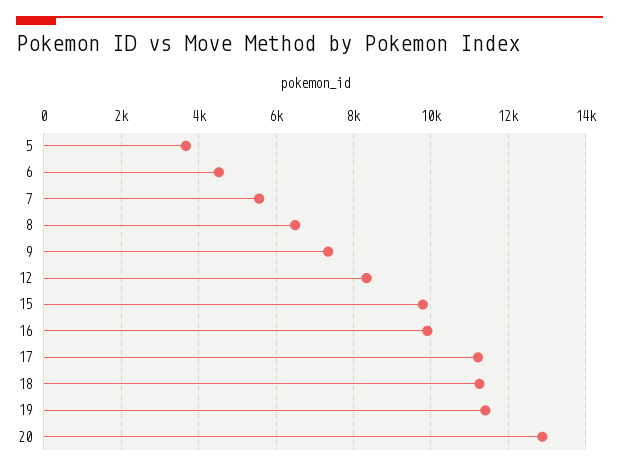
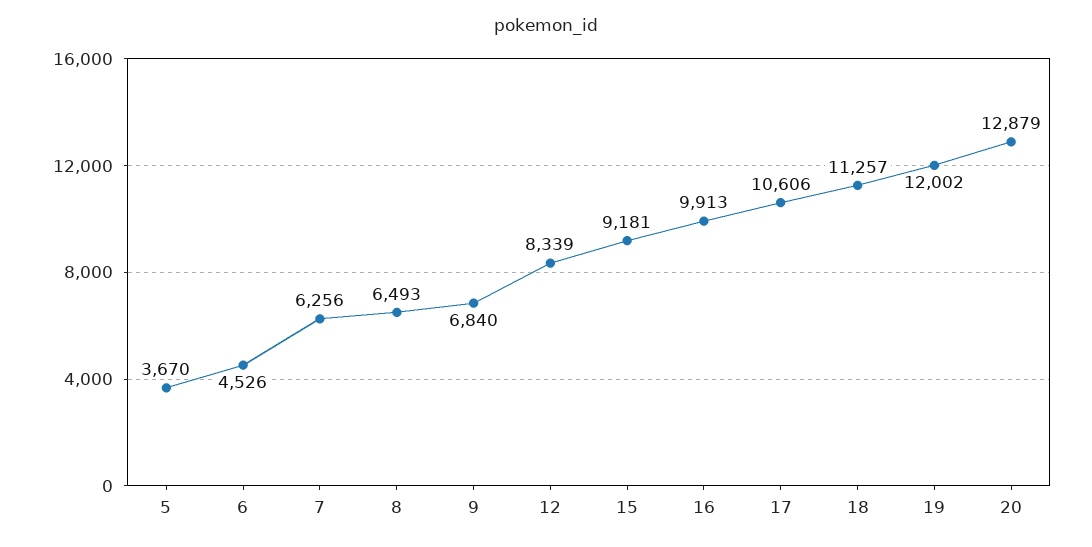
7: 5600 -> 6256
9: 7400 -> 6840
15: 9800 -> 9181
17: 11200 -> 10606
19: 11400 -> 12002

